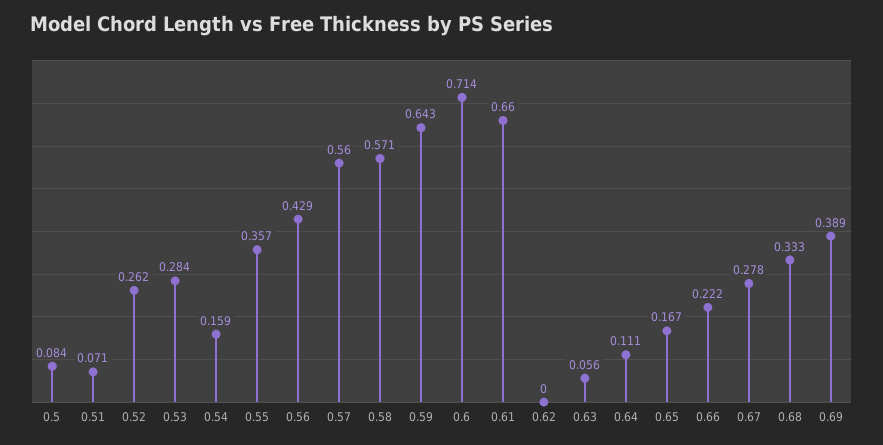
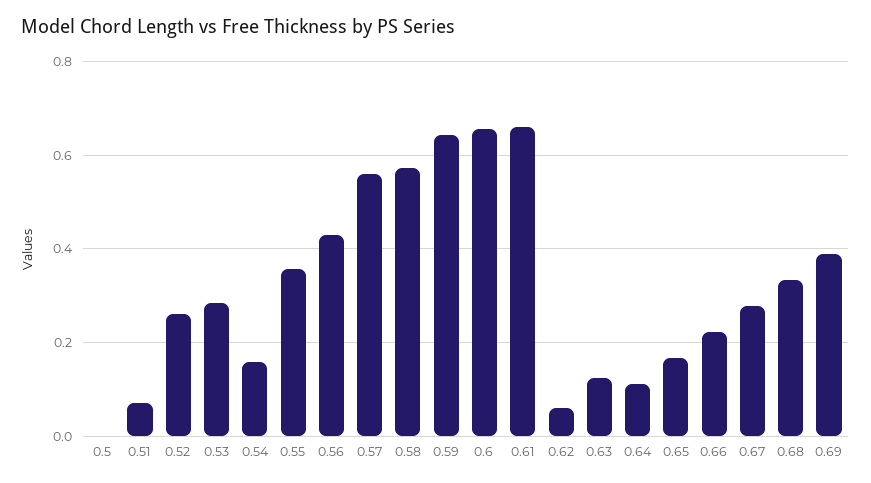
0.5: 0.084 -> 0
0.6: 0.714 -> 0.66
0.62: 0 -> 0.06
0.63: 0.056 -> 0.12

